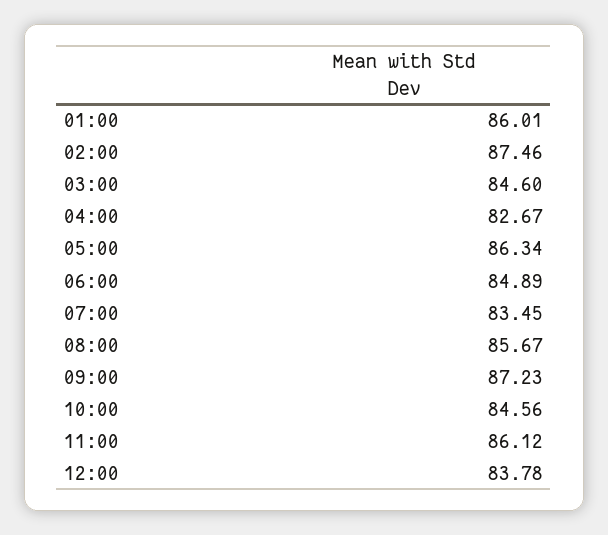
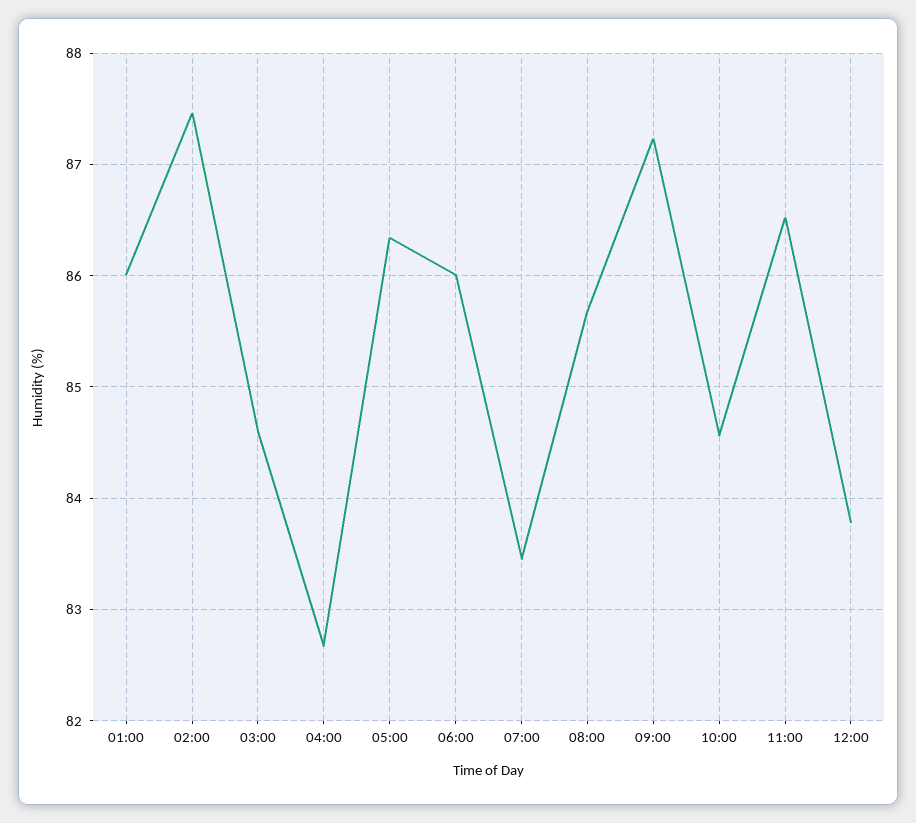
06:00: 84.89 -> 86
11:00: 86.12 -> 86.5

